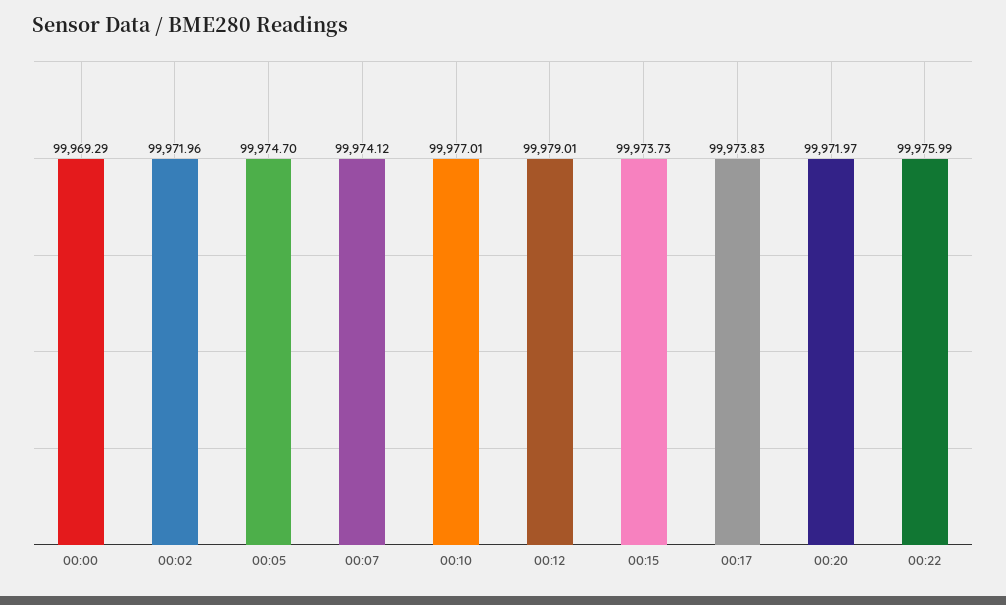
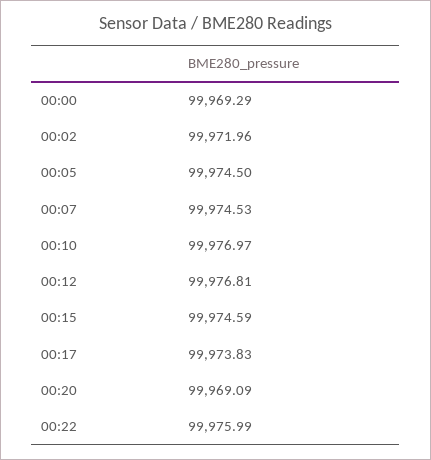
00:05: 99974.7 -> 99974.5
00:07: 99974.12 -> 99974.53
00:10: 99977.01 -> 99976.97
00:12: 99979.01 -> 99976.81
00:15: 99973.73 -> 99974.59
00:20: 99971.97 -> 99969.09

